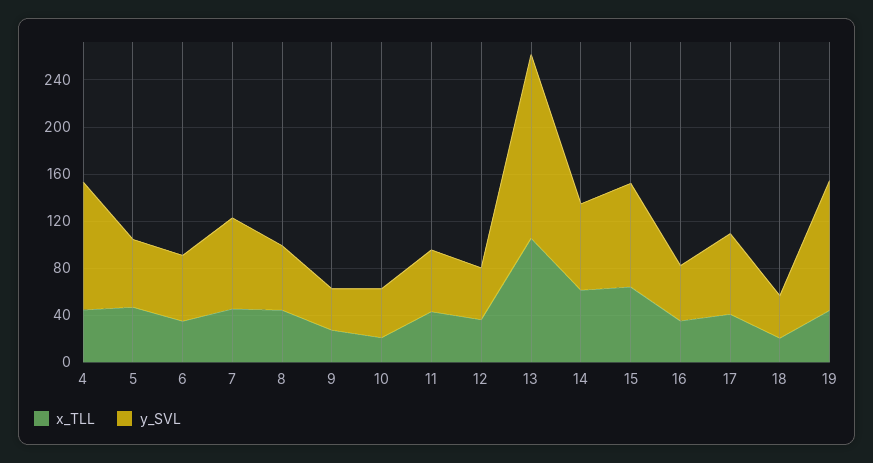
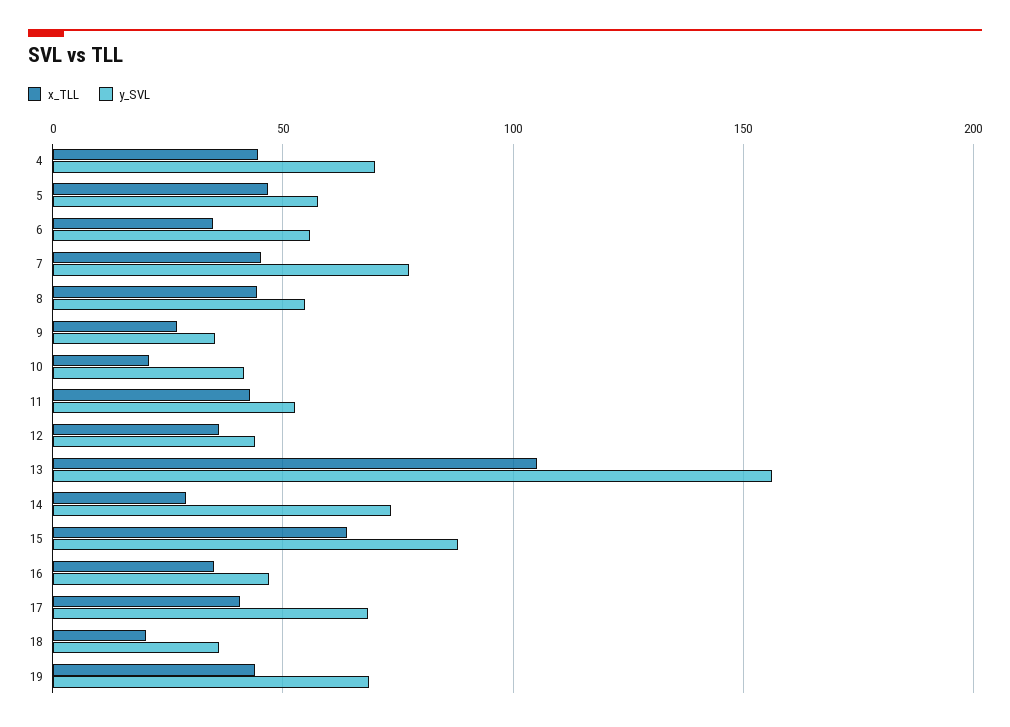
y_SVL, 4: 110 -> 70
x_TLL, 14: 60 -> 30
y_SVL, 19: 110 -> 70

